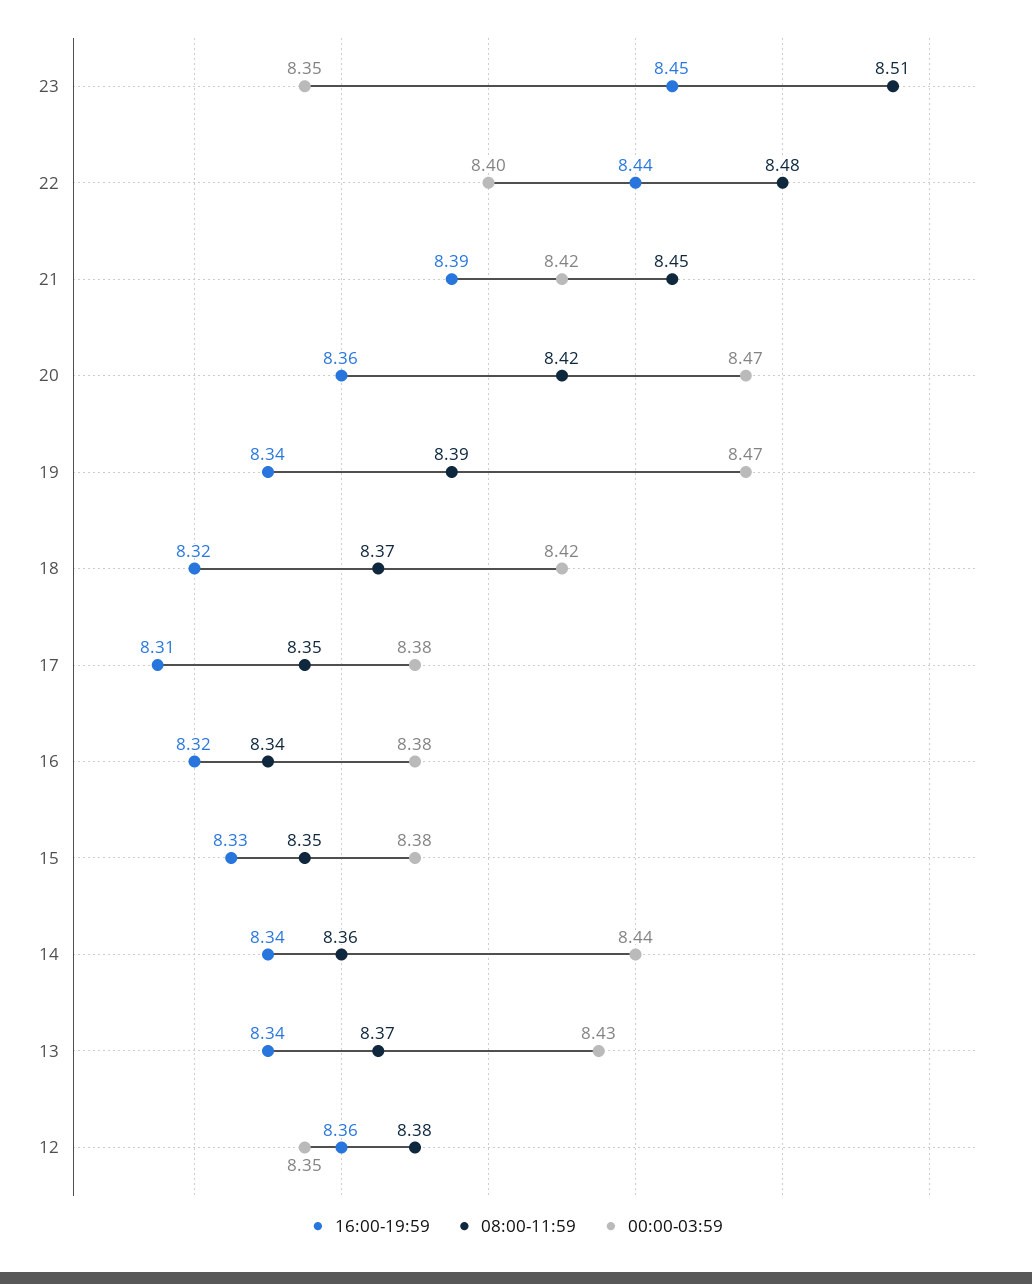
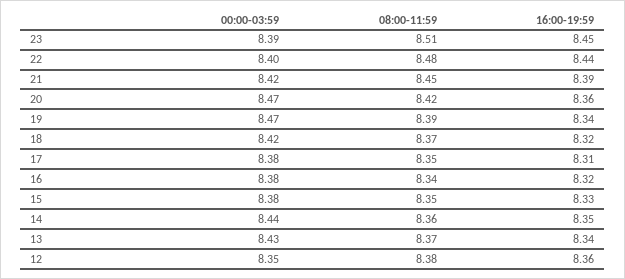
00:00-03:59, 23: 8.35 -> 8.39
16:00-19:59, 14: 8.34 -> 8.35

